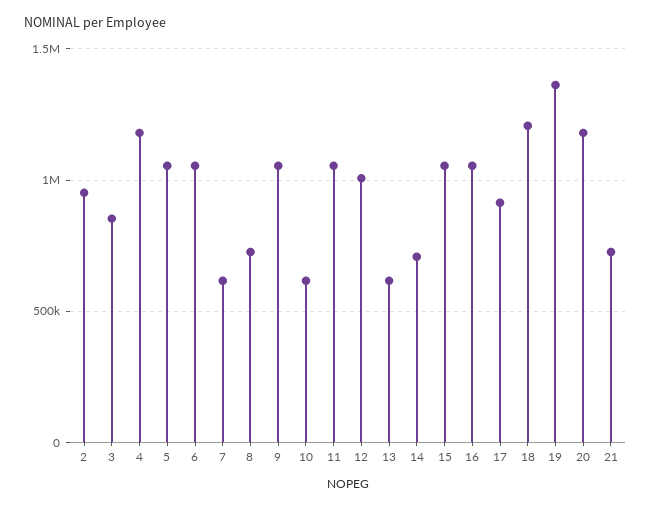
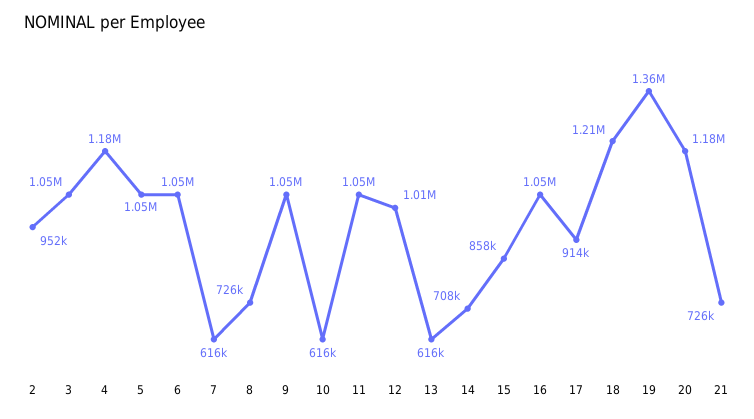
3: 850000 -> 1050000
15: 1050000 -> 858000

